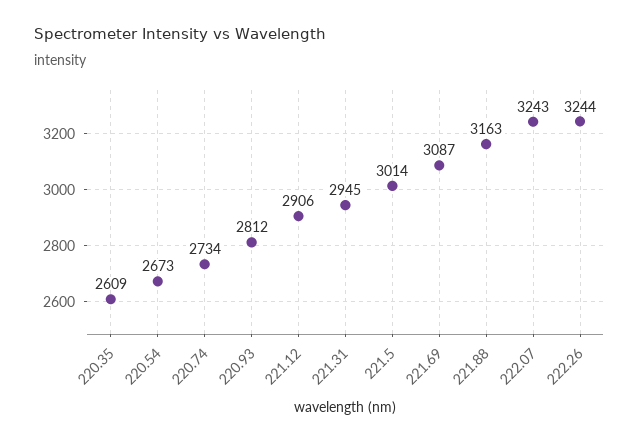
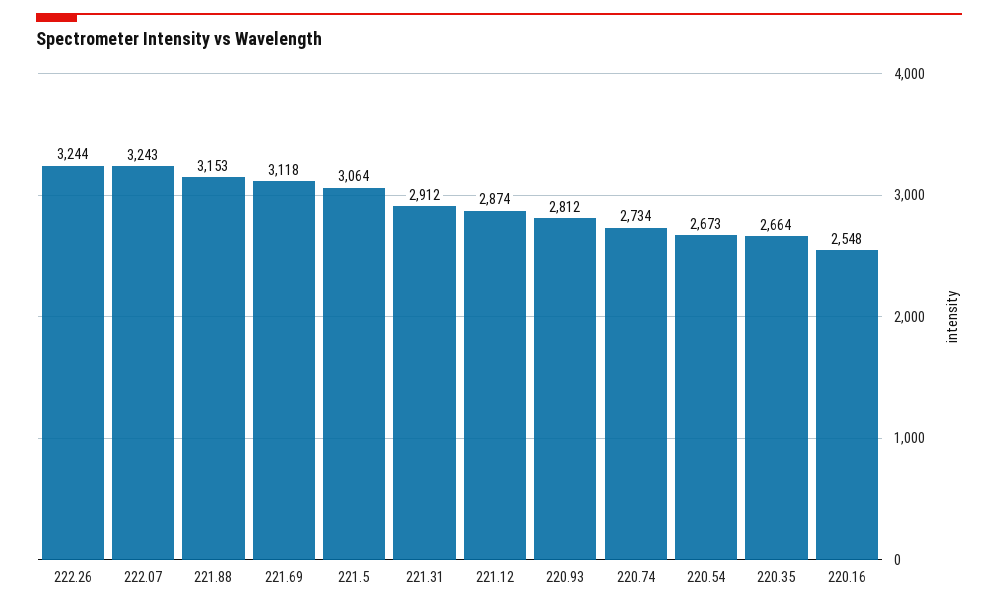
220.35: 2609 -> 2664
221.12: 2906 -> 2874
221.31: 2945 -> 2912
221.5: 3014 -> 3064
221.69: 3087 -> 3118
221.88: 3163 -> 3153
220.16: none -> 2548

